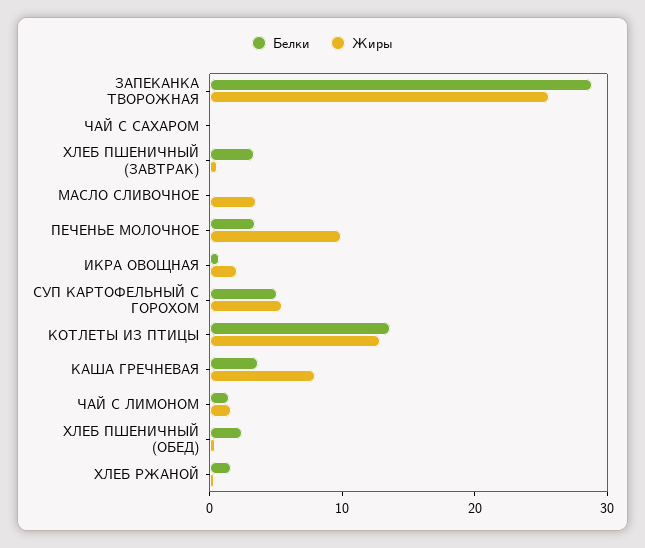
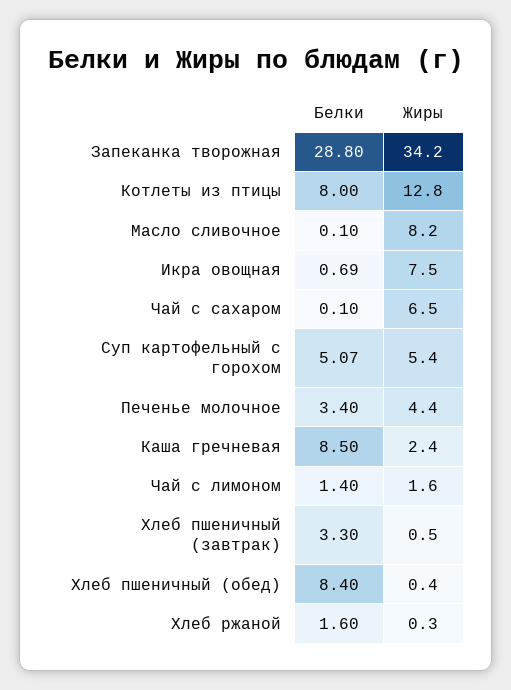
Жиры, ЗАПЕКАНКА ТВОРОЖНАЯ: 26 -> 34.2
Жиры, ЧАЙ С САХАРОМ: 0 -> 6.5
Жиры, МАСЛО СЛИВОЧНОЕ: 4 -> 8.2
Жиры, ПЕЧЕНЬЕ МОЛОЧНОЕ: 10 -> 4.4
Жиры, ИКРА ОВОЩНАЯ: 2 -> 7.5
Белки, КОТЛЕТЫ ИЗ ПТИЦЫ: 14 -> 8
Белки, КАША ГРЕЧНЕВАЯ: 4 -> 8.5
Жиры, КАША ГРЕЧНЕВАЯ: 8 -> 2.4
Белки, ХЛЕБ ПШЕНИЧНЫЙ (ОБЕД): 2 -> 8.4

